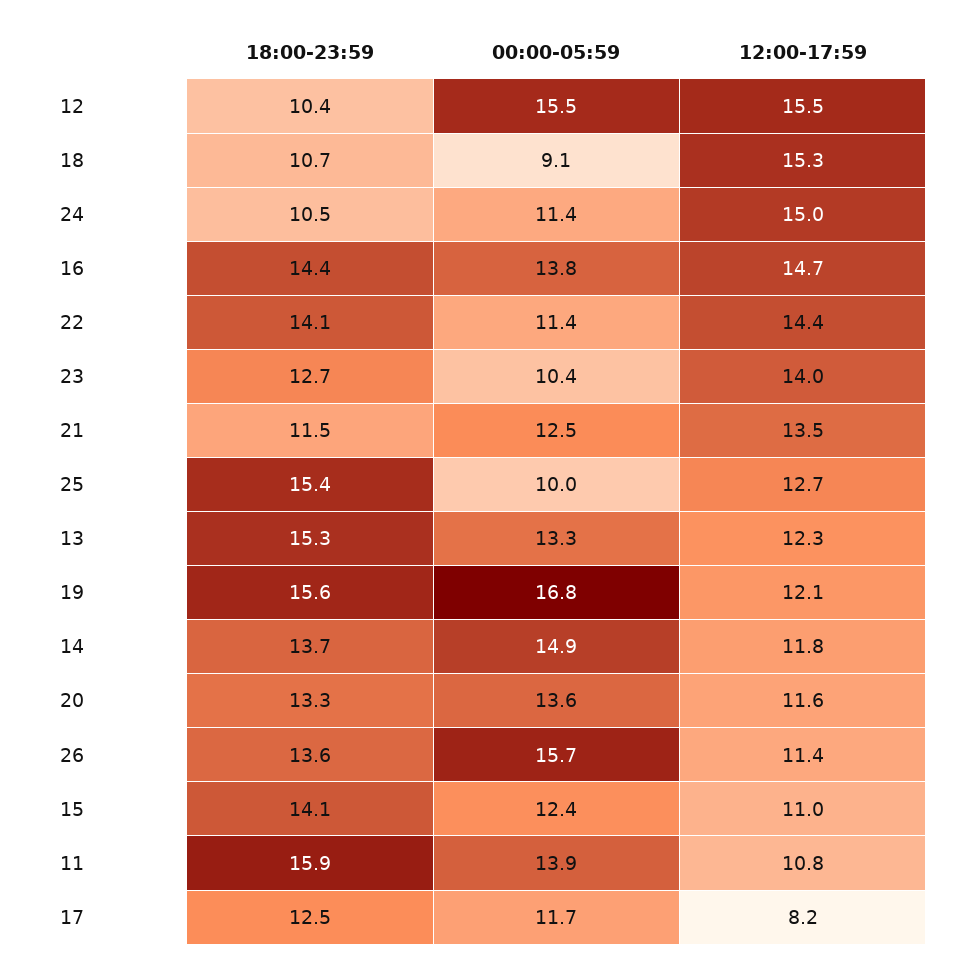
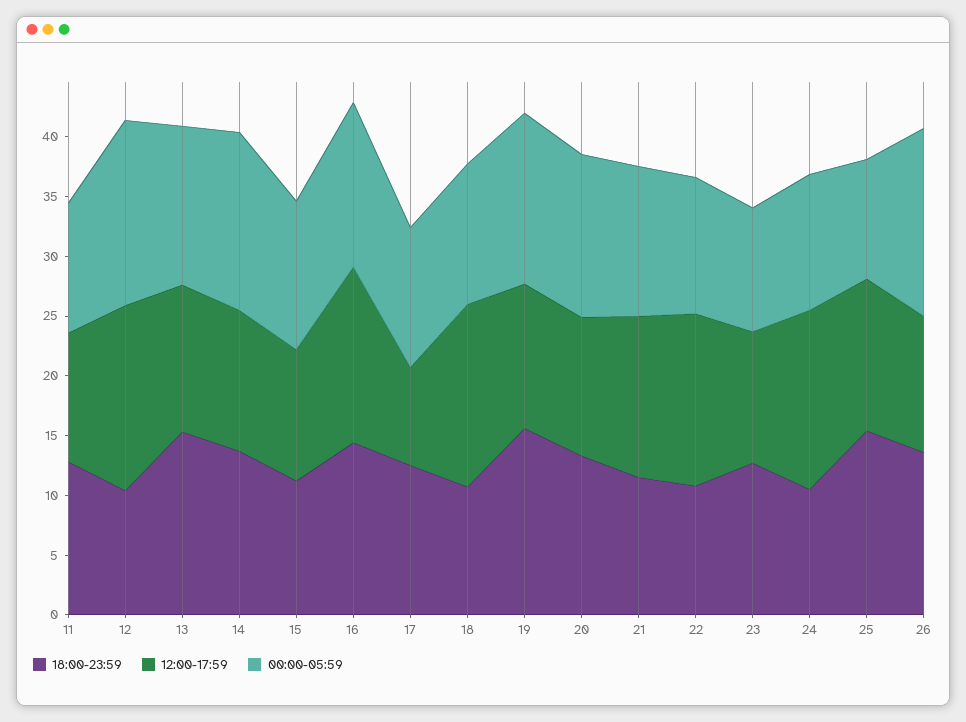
00:00-05:59, 18: 9.1 -> 12
18:00-23:59, 22: 14.1 -> 11
12:00-17:59, 23: 14 -> 11
00:00-05:59, 19: 16.8 -> 14
18:00-23:59, 15: 14.1 -> 11
18:00-23:59, 11: 15.9 -> 13
00:00-05:59, 11: 13.9 -> 11

